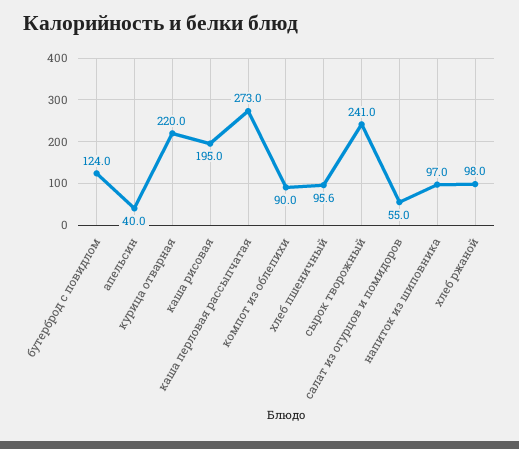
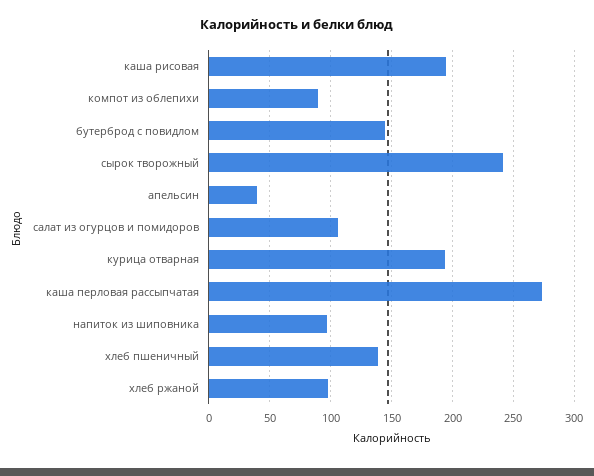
бутерброд с повидлом: 124 -> 145
курица отварная: 220 -> 195
хлеб пшеничный: 95.6 -> 140
салат из огурцов и помидоров: 55 -> 105

